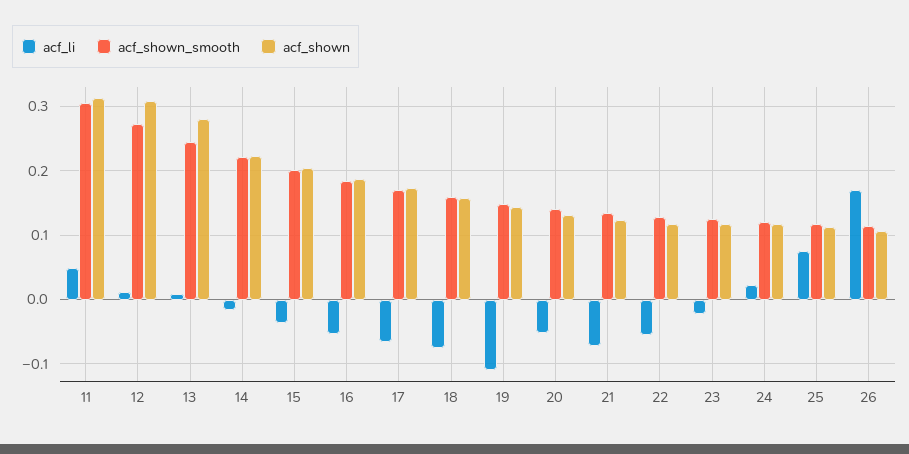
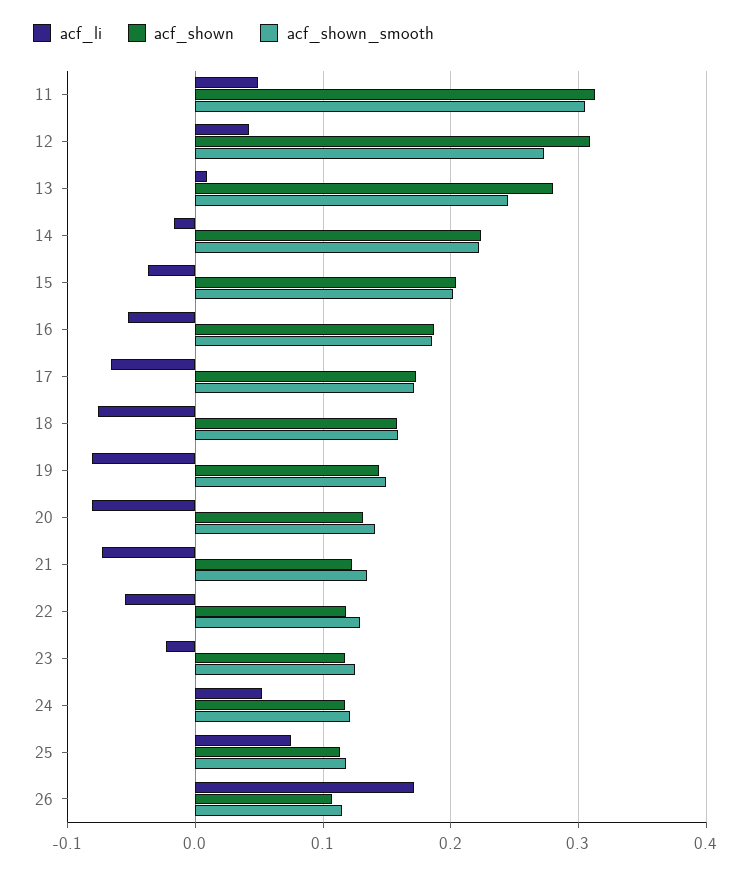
acf_li, 12: 0.01 -> 0.04
acf_li, 19: -0.11 -> -0.08
acf_li, 20: -0.05 -> -0.08
acf_li, 24: 0.02 -> 0.05

